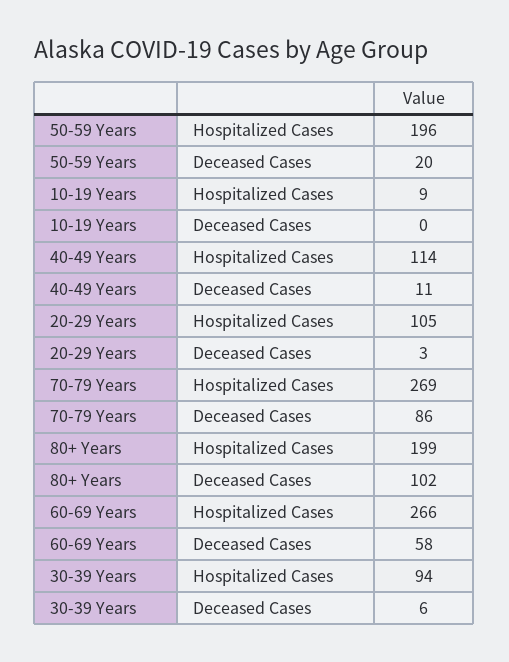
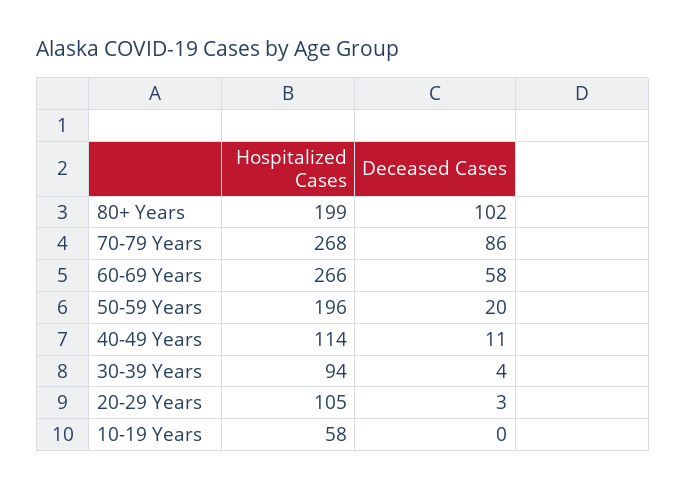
10-19 Years, Hospitalized Cases: 9 -> 58
70-79 Years, Hospitalized Cases: 269 -> 268
30-39 Years, Deceased Cases: 6 -> 4

